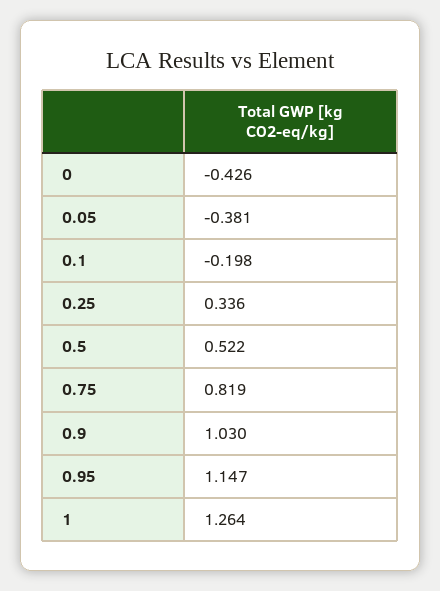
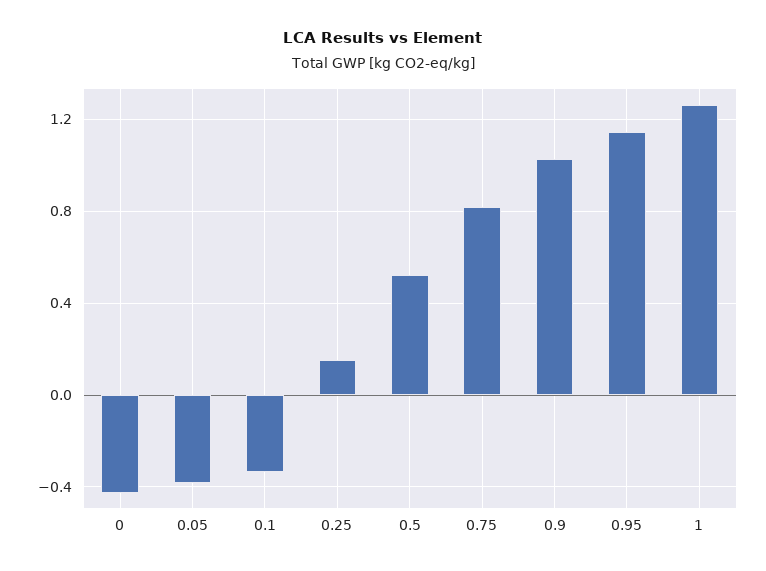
0.1: -0.198 -> -0.35
0.25: 0.336 -> 0.15

